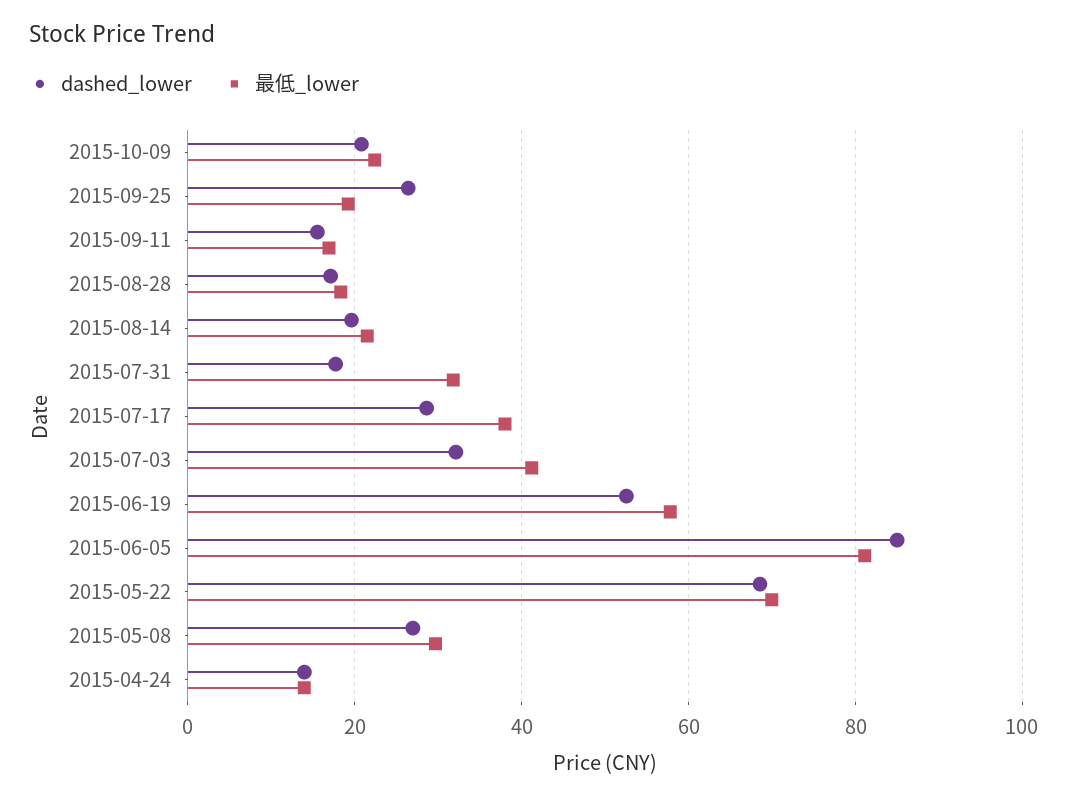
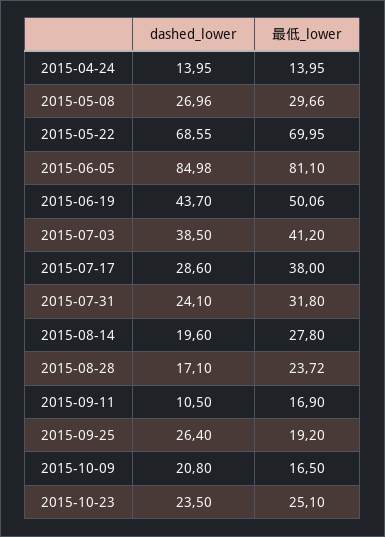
最低_lower, 2015-10-09: 22 -> 16.5
dashed_lower, 2015-09-11: 16 -> 10.5
最低_lower, 2015-08-28: 18 -> 23.72
最低_lower, 2015-08-14: 22 -> 27.8
dashed_lower, 2015-07-31: 18 -> 24.1
dashed_lower, 2015-07-03: 32 -> 38.5
dashed_lower, 2015-06-19: 52 -> 43.7
最低_lower, 2015-06-19: 58 -> 50.06
dashed_lower, 2015-10-23: none -> 23.5
最低_lower, 2015-10-23: none -> 25.1

